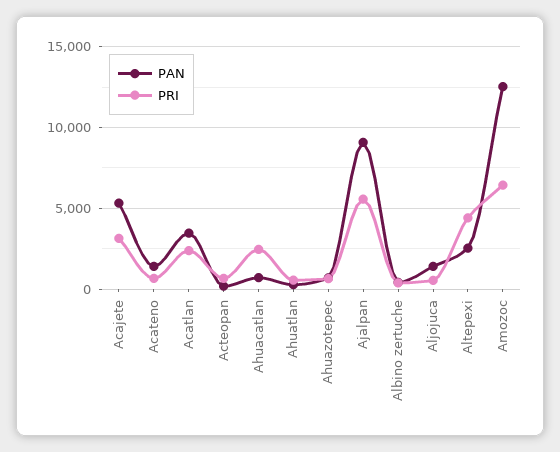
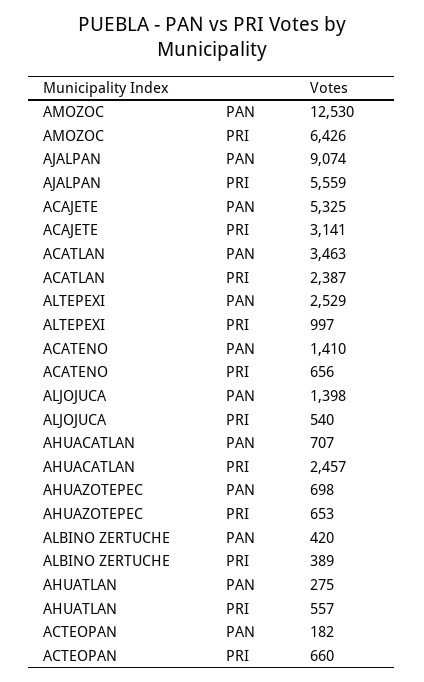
PRI, Altepexi: 4500 -> 997

